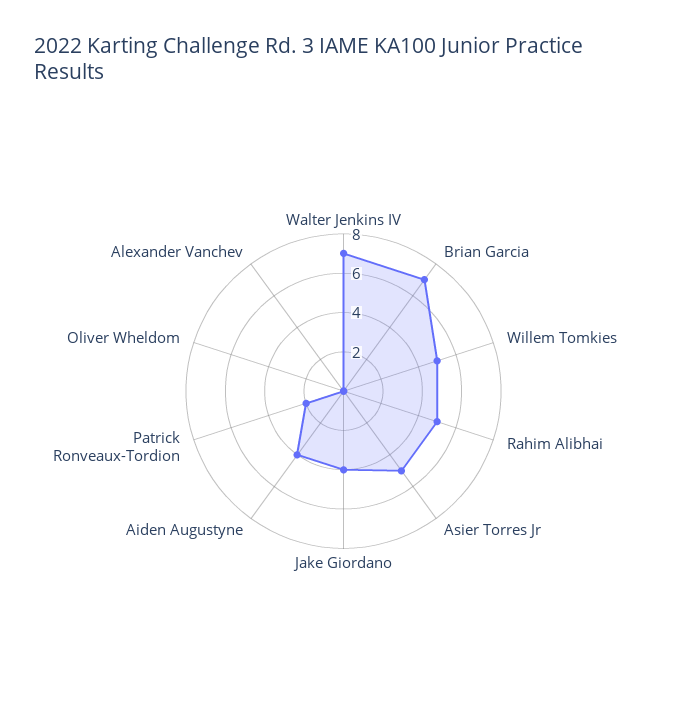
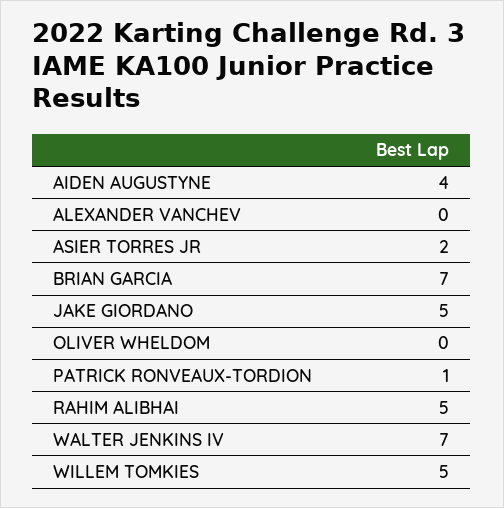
Asier Torres Jr: 5 -> 2
Jake Giordano: 4 -> 5
Patrick Ronveaux-Tordion: 2 -> 1

